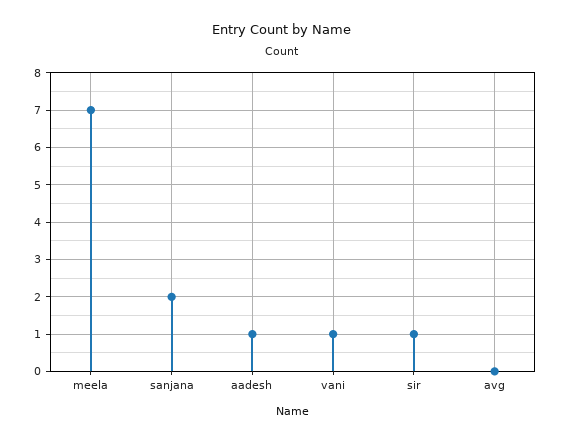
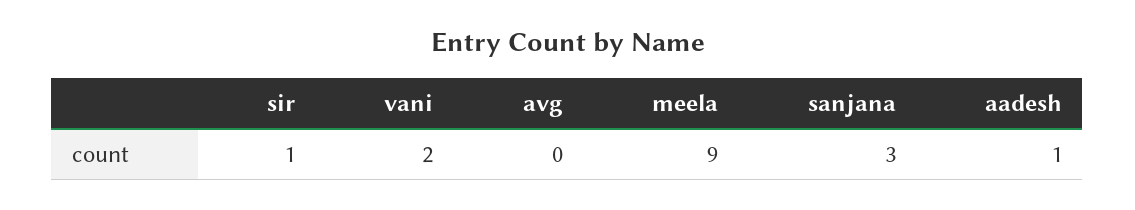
meela: 7 -> 9
sanjana: 2 -> 3
vani: 1 -> 2

